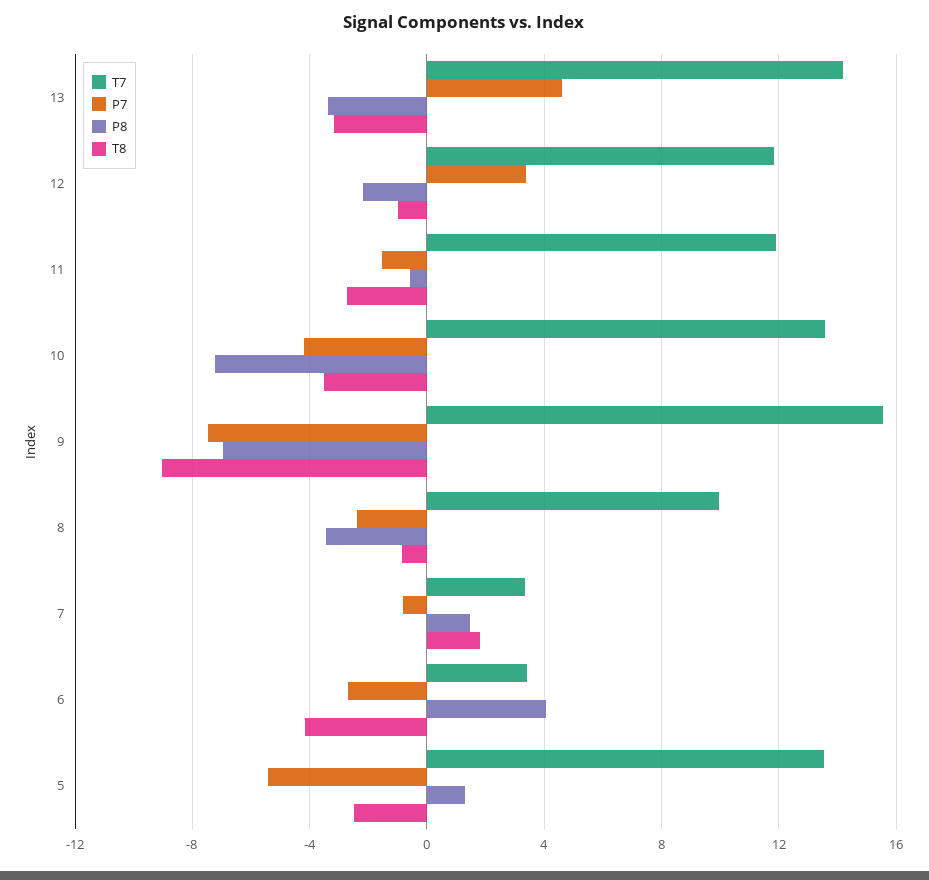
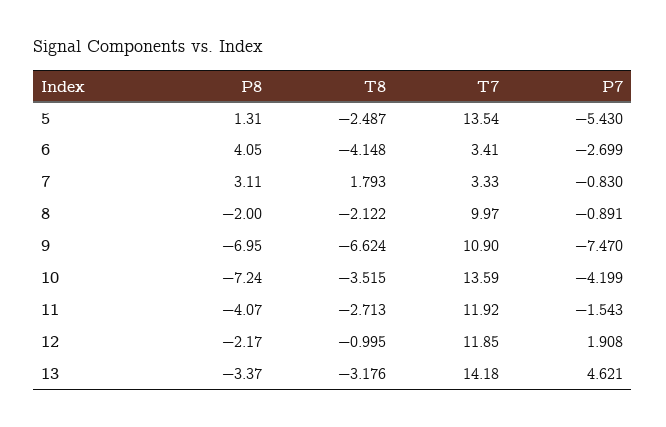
P7, 12: 3.5 -> 1.908
P8, 11: -0.5 -> -4.07
T7, 9: 15.5 -> 10.9
T8, 9: -9 -> -6.624
P7, 8: -2.5 -> -0.891
P8, 8: -3.5 -> -2
T8, 8: -1 -> -2.122
P8, 7: 1.5 -> 3.11

